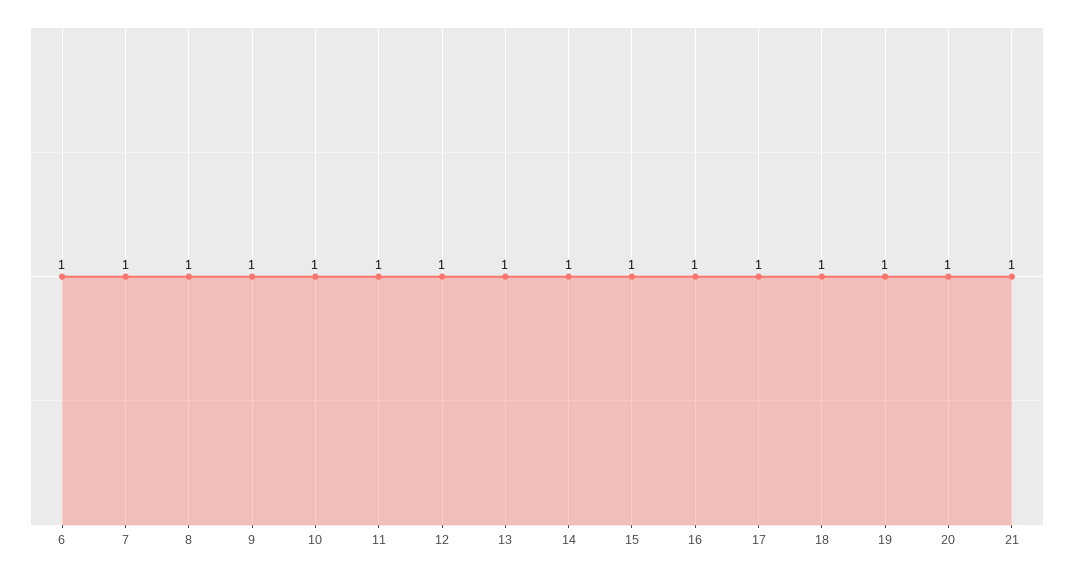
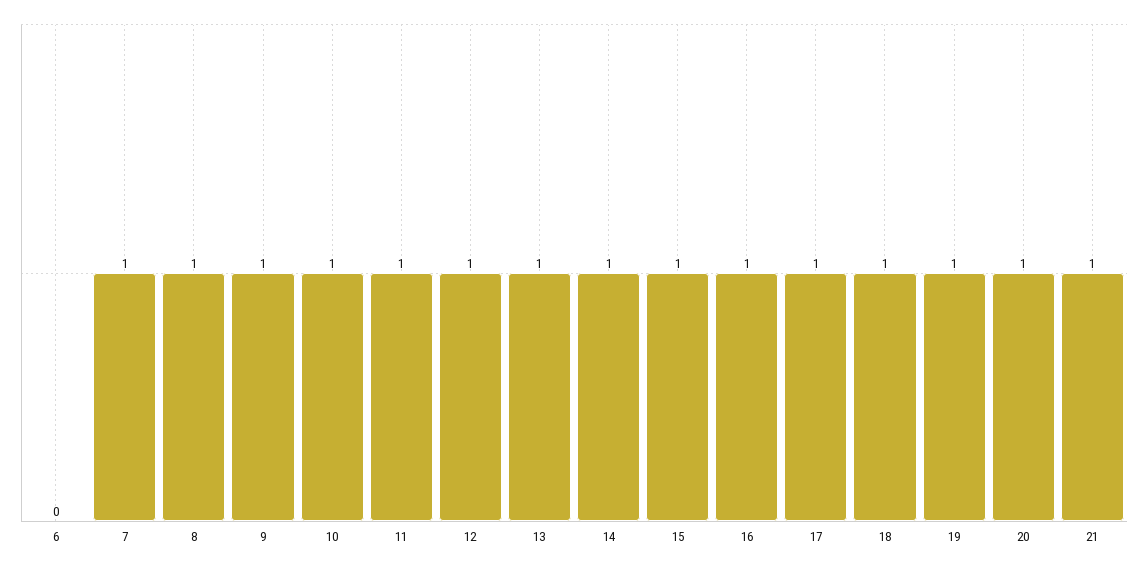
6: 1 -> 0

